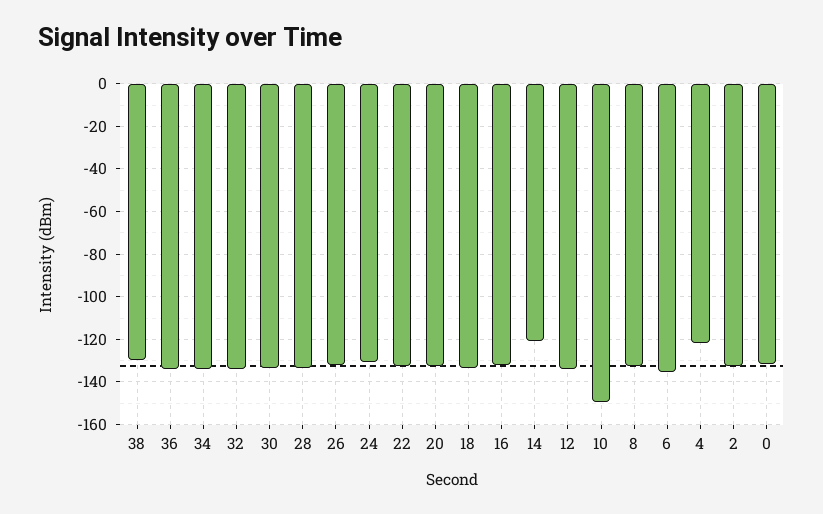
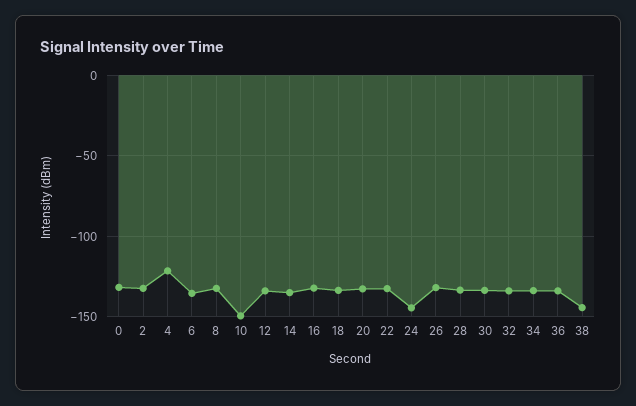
38: -130 -> -145
24: -130 -> -145
14: -120 -> -135

